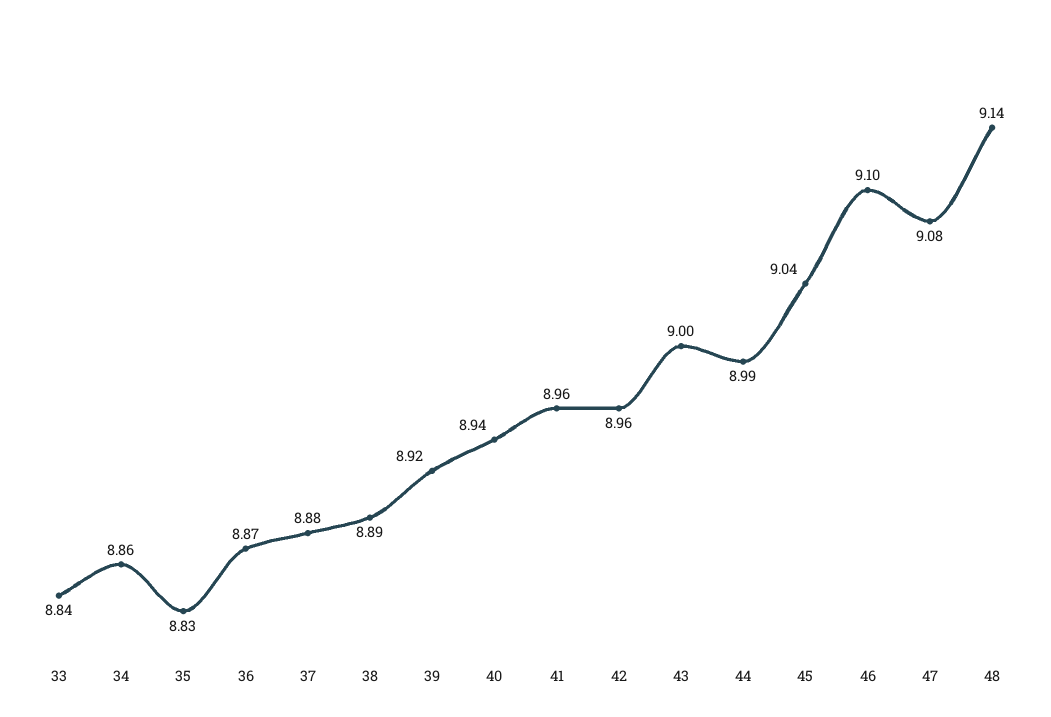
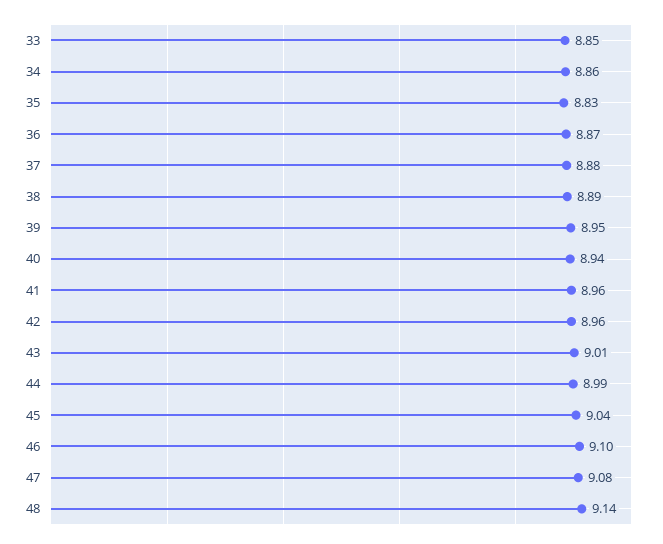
33: 8.84 -> 8.85
39: 8.92 -> 8.95
43: 9 -> 9.01

